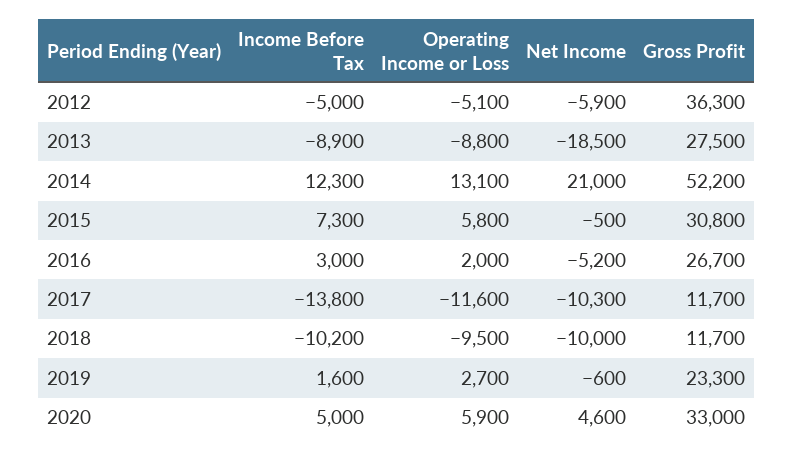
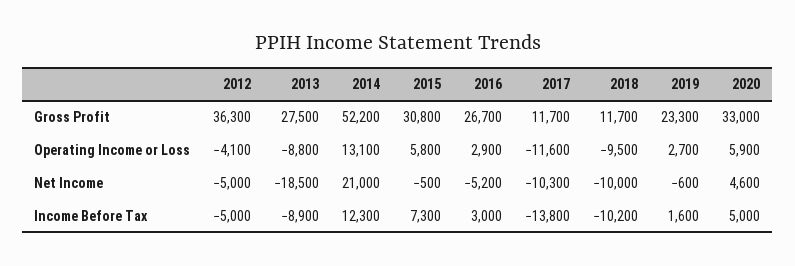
Operating Income or Loss, 2012: -5100 -> -4100
Net Income, 2012: -5900 -> -5000
Operating Income or Loss, 2016: 2000 -> 2900

